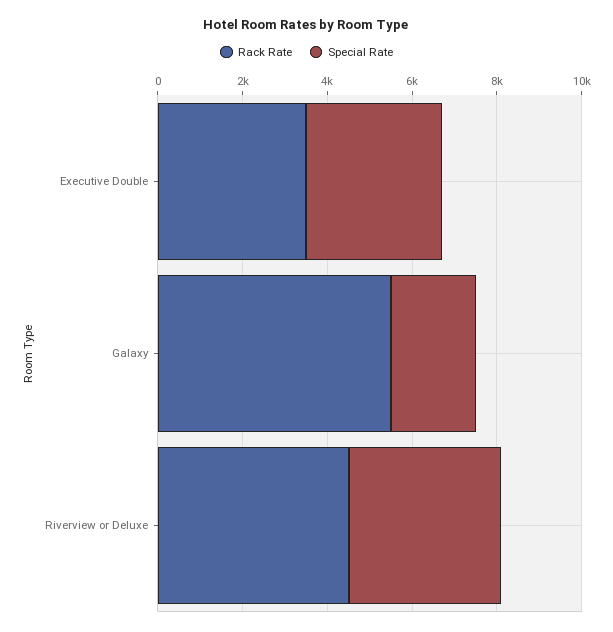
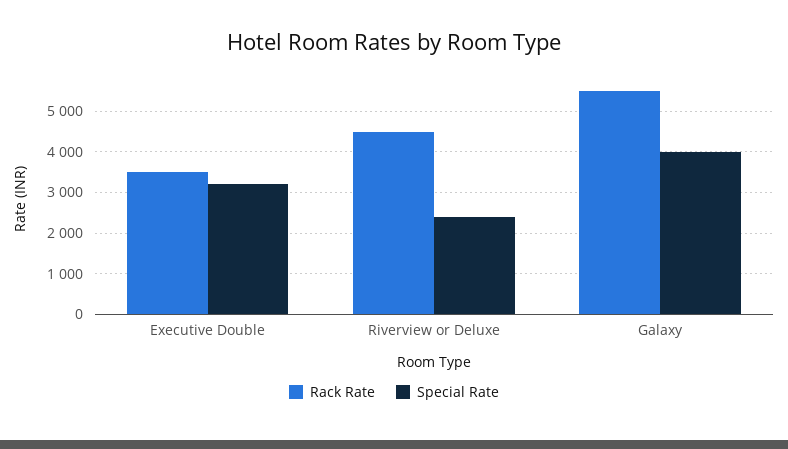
Special Rate, Galaxy: 2000 -> 4000
Special Rate, Riverview or Deluxe: 3500 -> 2400

